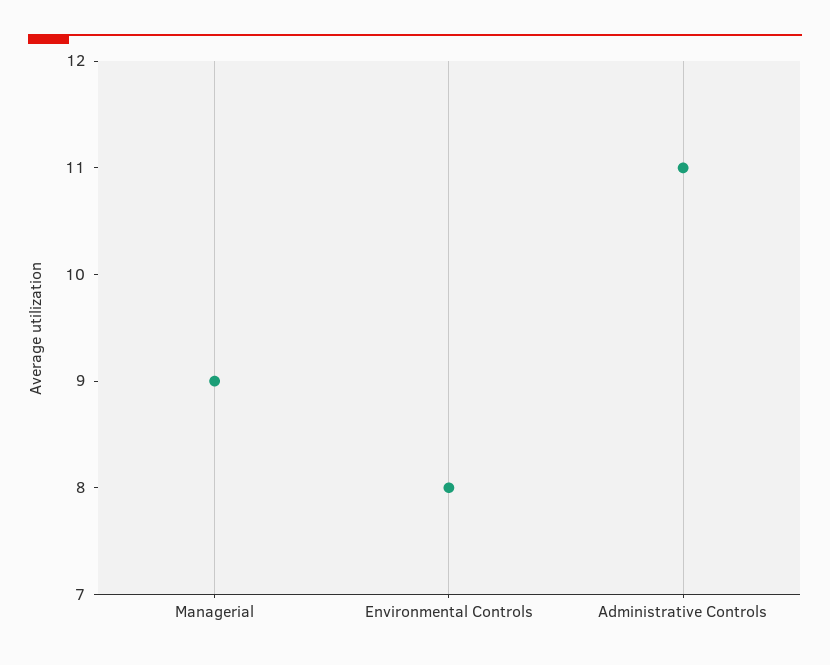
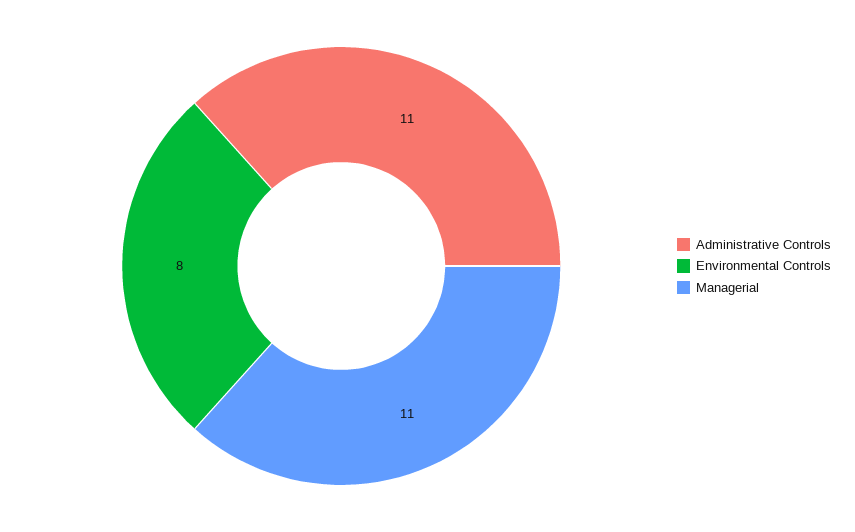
Managerial: 9 -> 11

